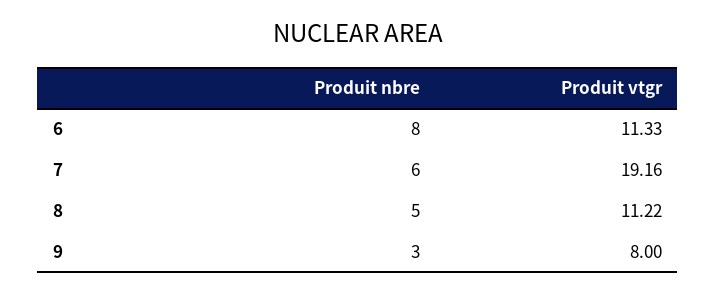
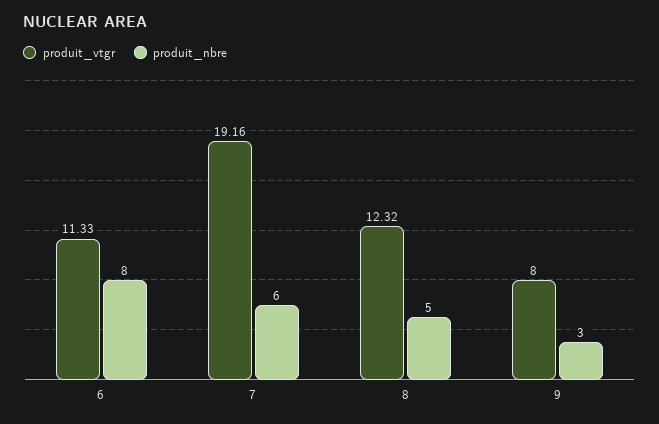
Produit vtgr, 8: 11.22 -> 12.32

